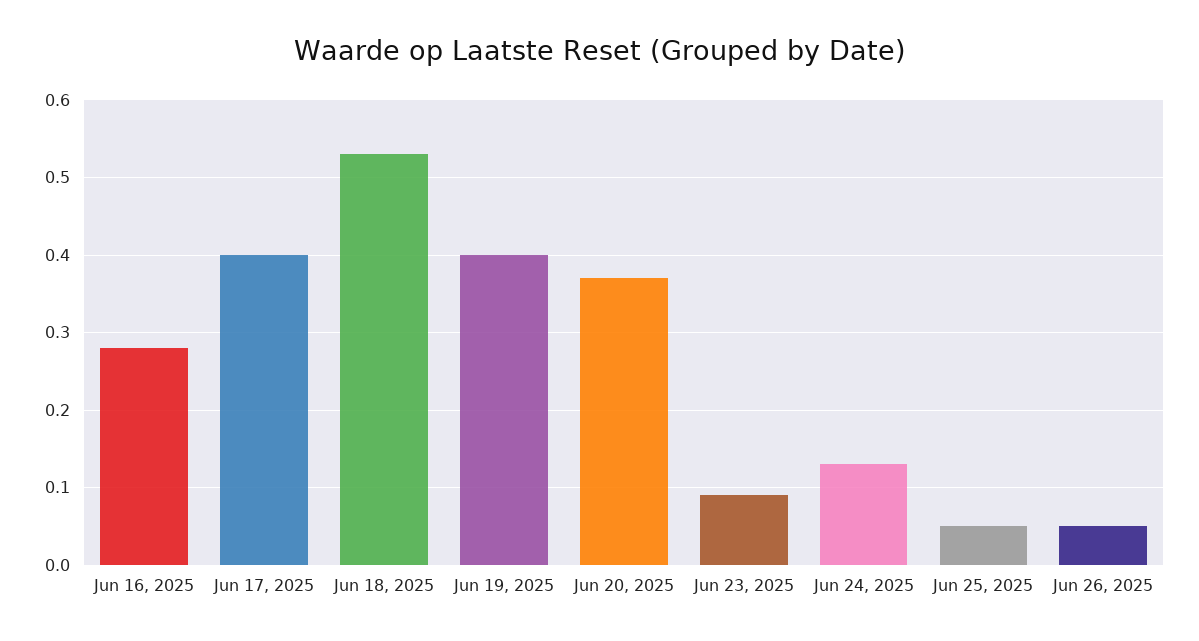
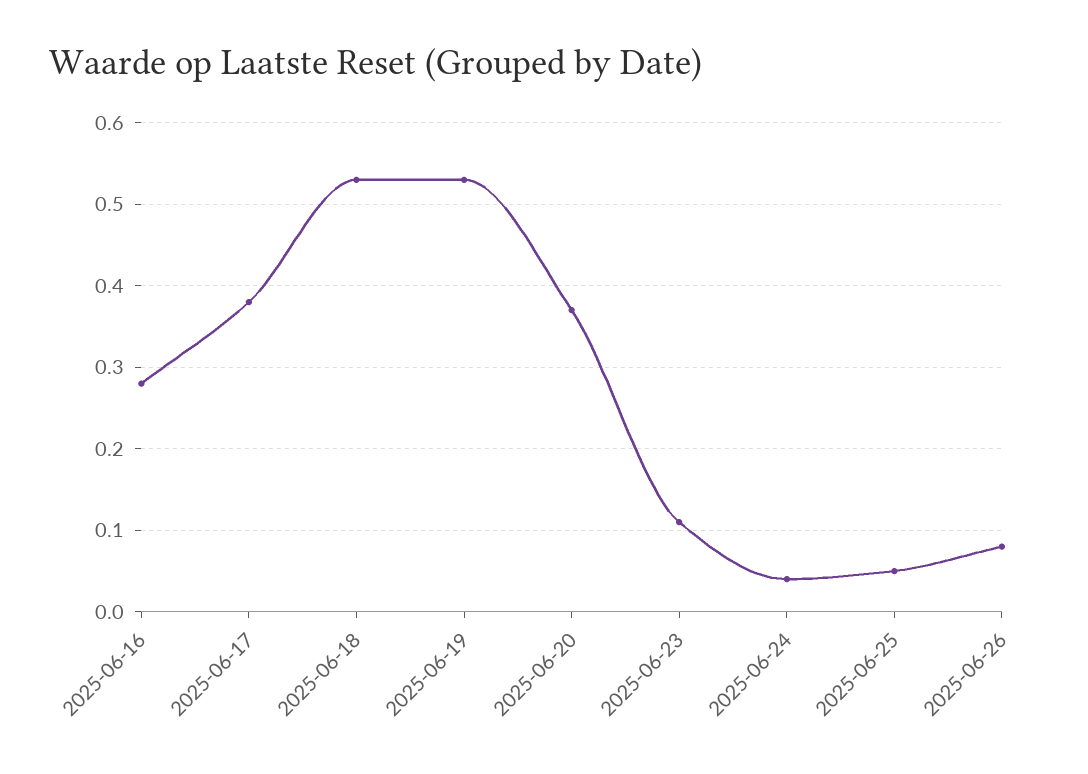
Jun 17, 2025: 0.4 -> 0.38
Jun 19, 2025: 0.4 -> 0.53
Jun 23, 2025: 0.09 -> 0.11
Jun 24, 2025: 0.13 -> 0.04
Jun 26, 2025: 0.05 -> 0.08

